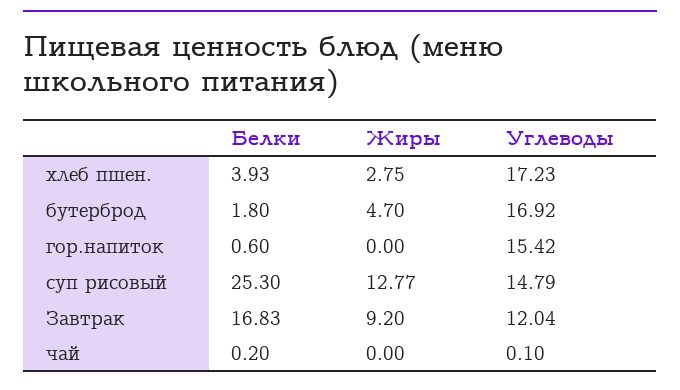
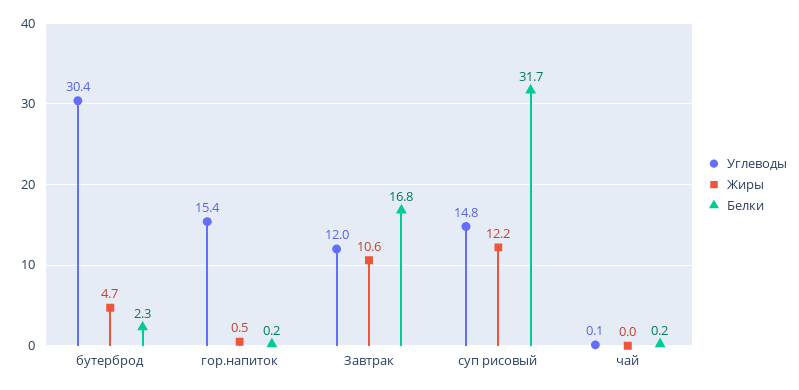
Белки, хлеб пшен.: 3.93 -> none
Жиры, хлеб пшен.: 2.75 -> none
Углеводы, хлеб пшен.: 17.23 -> none
Белки, бутерброд: 1.8 -> 2.3
Углеводы, бутерброд: 16.92 -> 30.4
Белки, гор.напиток: 0.6 -> 0.2
Жиры, гор.напиток: 0 -> 0.5
Белки, суп рисовый: 25.3 -> 31.7
Жиры, суп рисовый: 12.77 -> 12.2
Жиры, Завтрак: 9.2 -> 10.6

